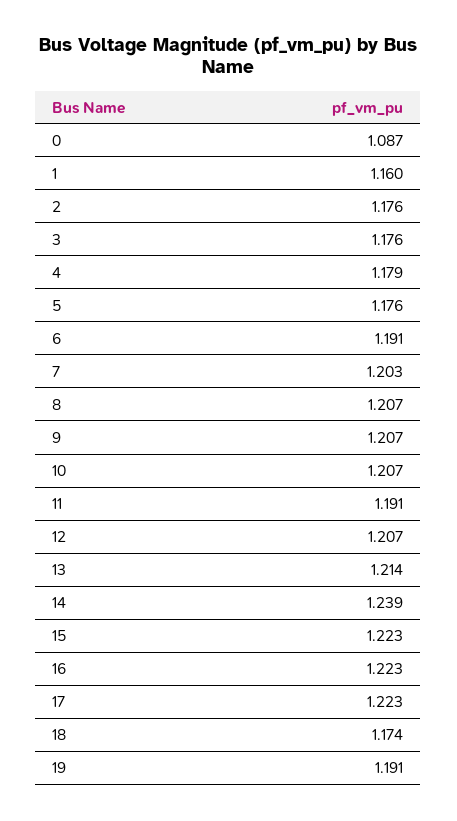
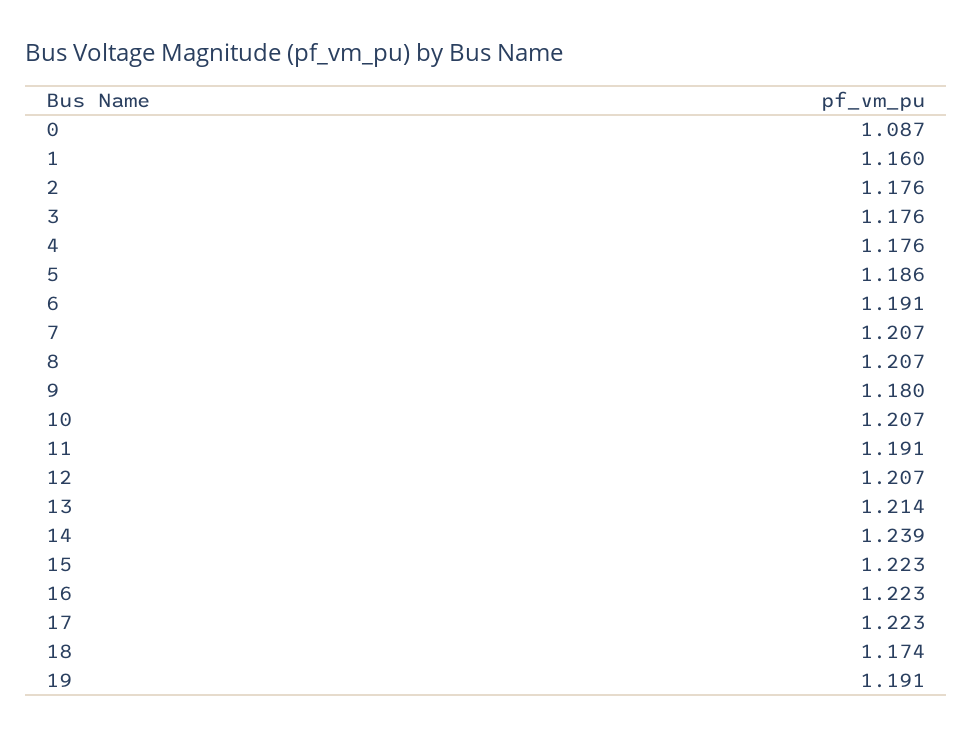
4: 1.179 -> 1.176
5: 1.176 -> 1.186
7: 1.203 -> 1.207
9: 1.207 -> 1.18

